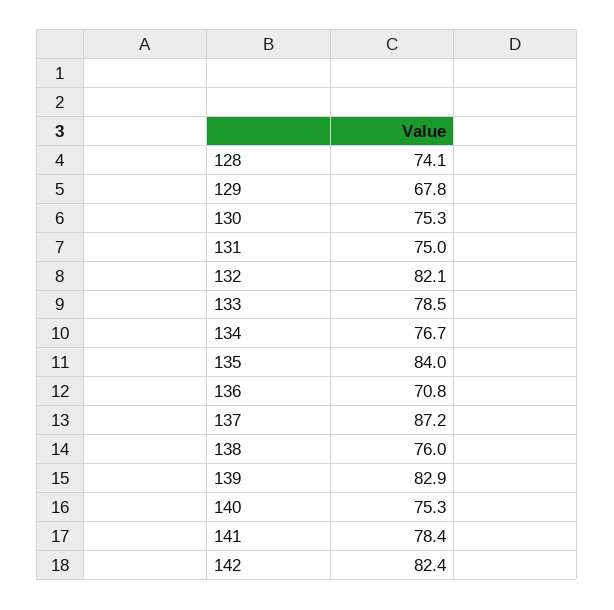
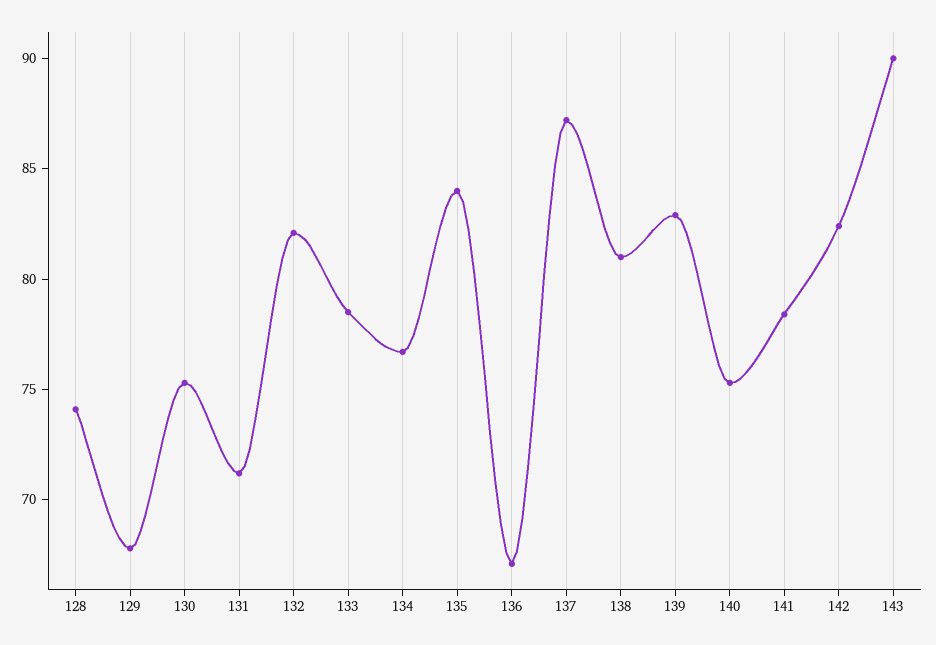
131: 75 -> 71
136: 70.8 -> 67
138: 76 -> 81
143: none -> 90

